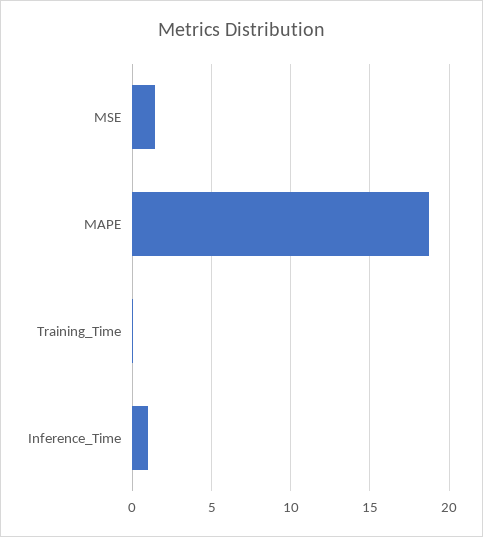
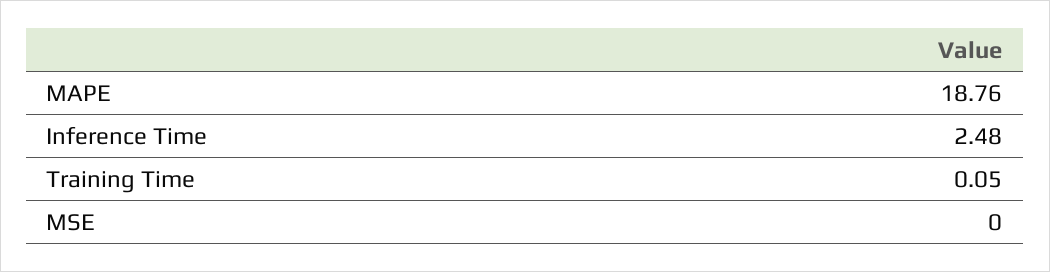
MSE: 1.5 -> 0
Inference_Time: 1 -> 2.48

